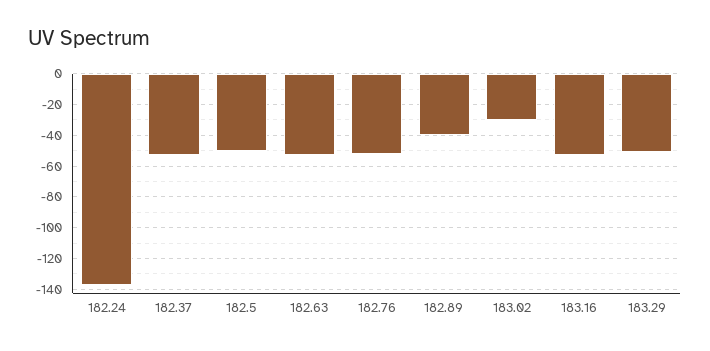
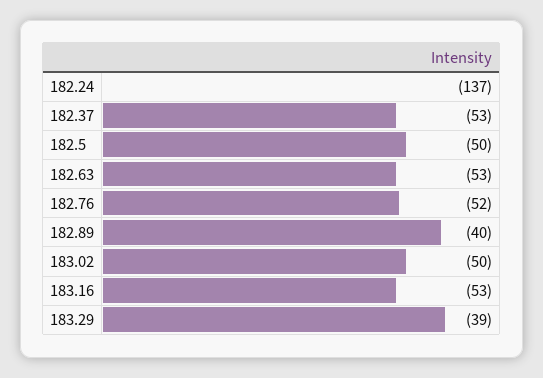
183.02: -30 -> -50
183.29: -50 -> -39

